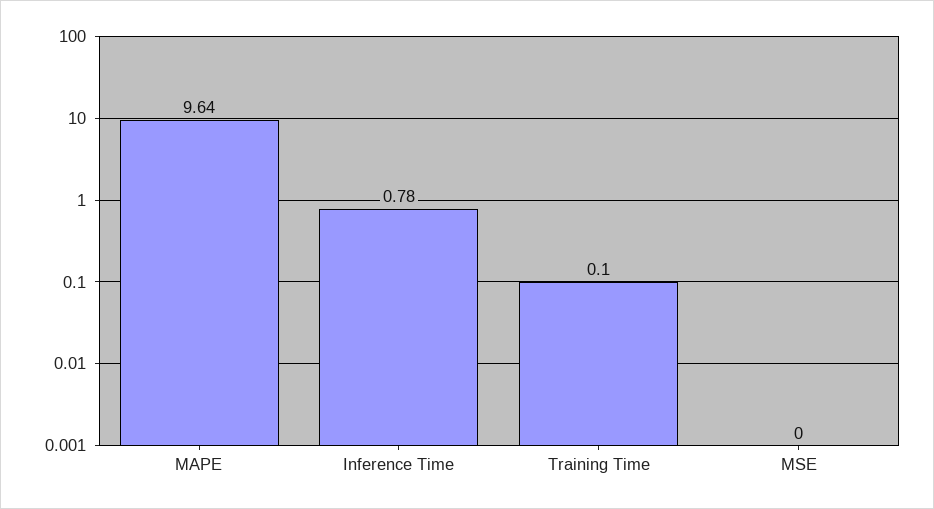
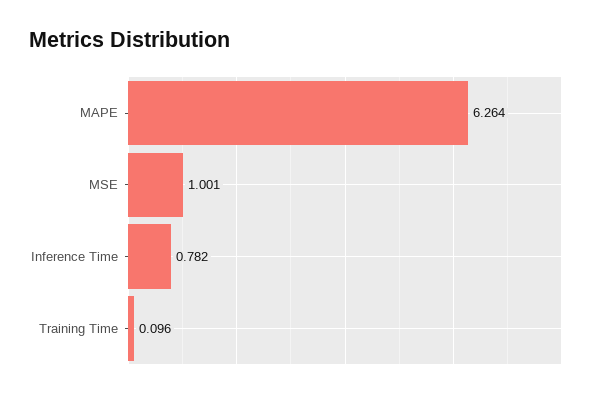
MAPE: 9.64 -> 6.264
MSE: 0 -> 1.001

